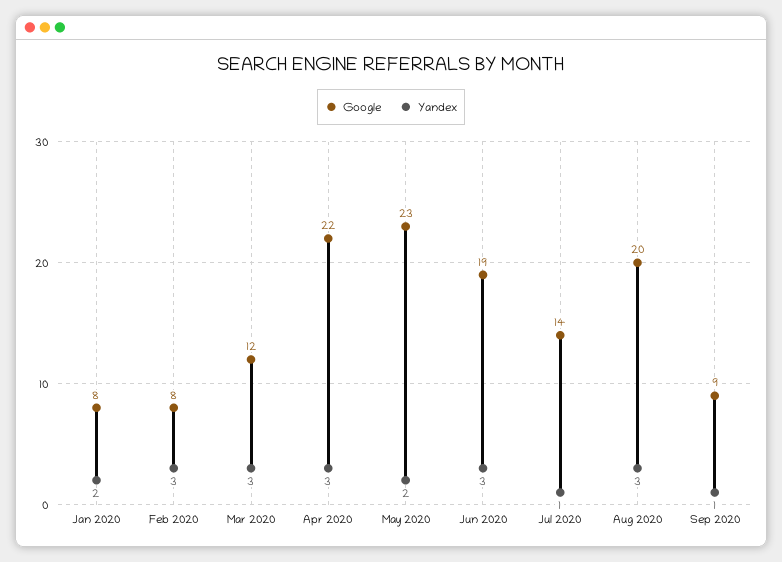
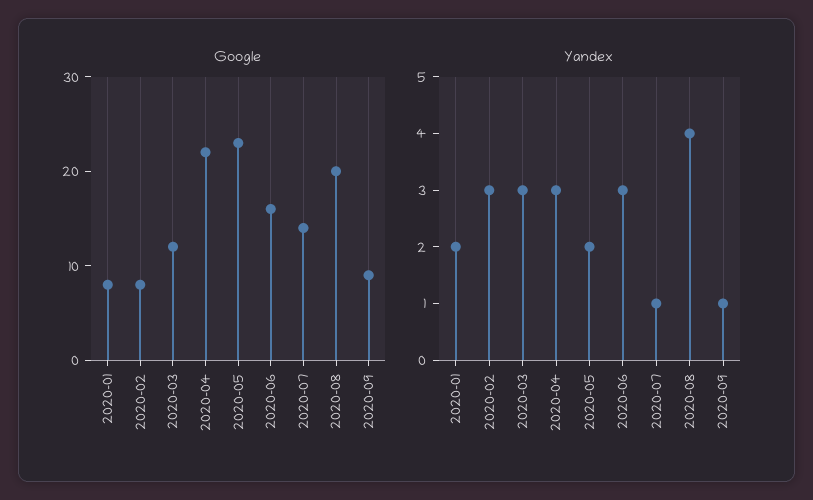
Google, Jun 2020: 19 -> 16
Yandex, Aug 2020: 3 -> 4

